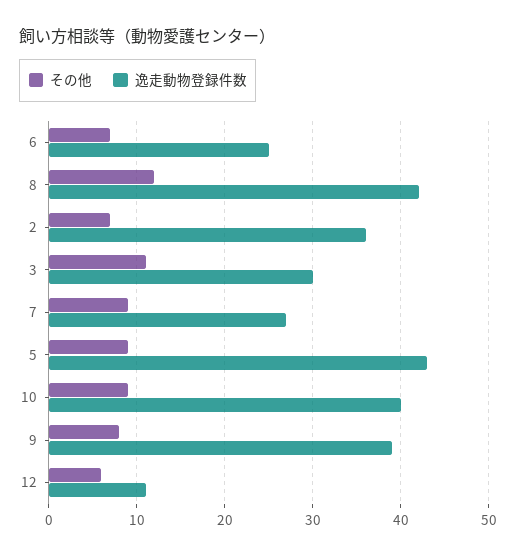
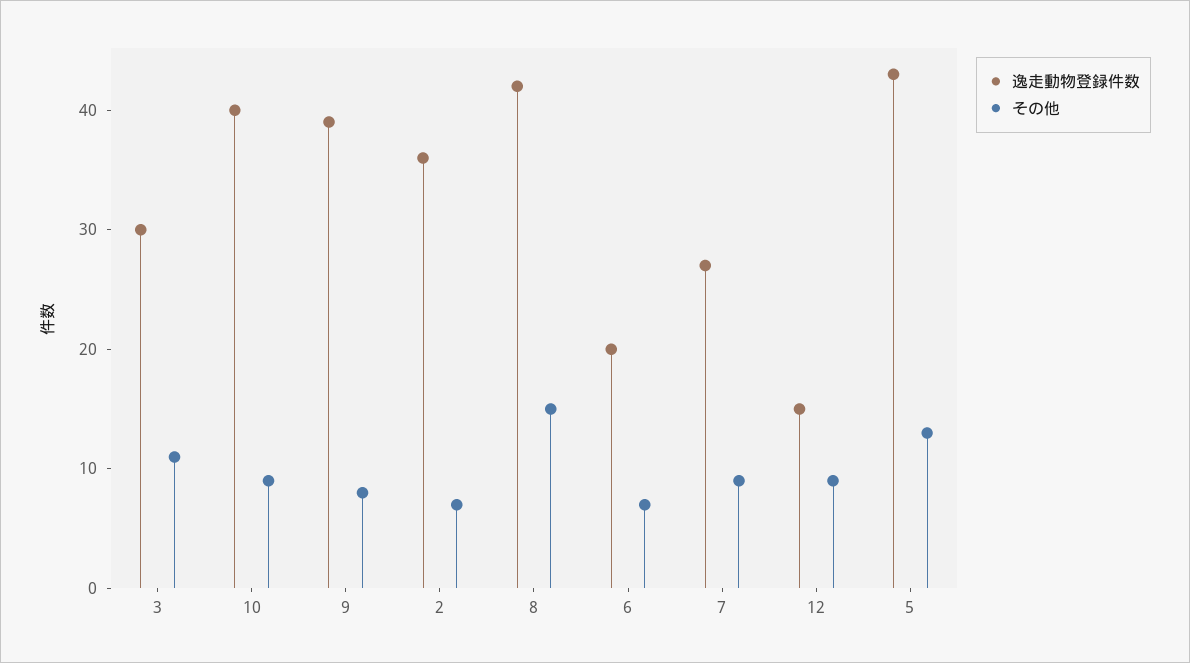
逸走動物登録件数, 6: 25 -> 20
その他, 8: 12 -> 15
その他, 5: 9 -> 13
その他, 12: 6 -> 9
逸走動物登録件数, 12: 11 -> 15

